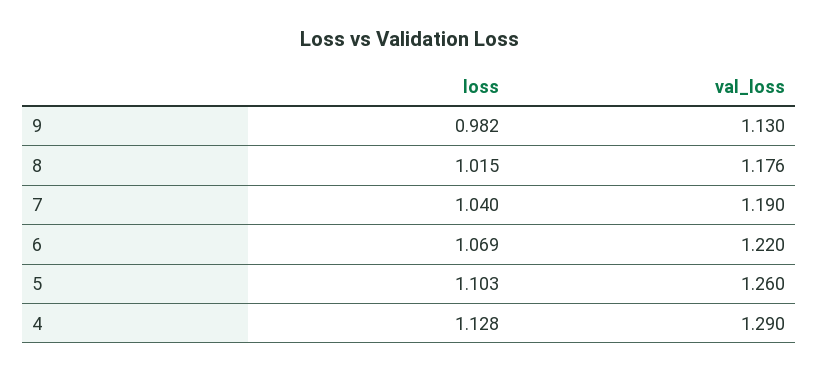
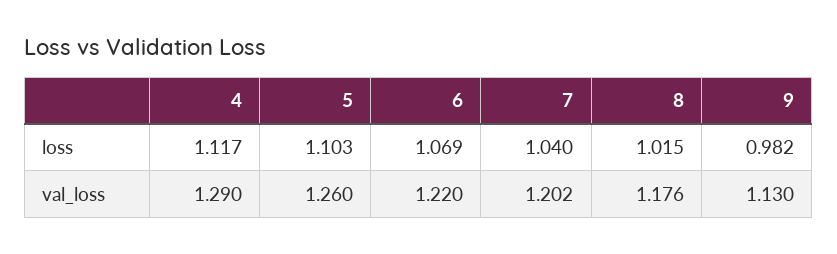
val_loss, 7: 1.19 -> 1.202
loss, 4: 1.128 -> 1.117

